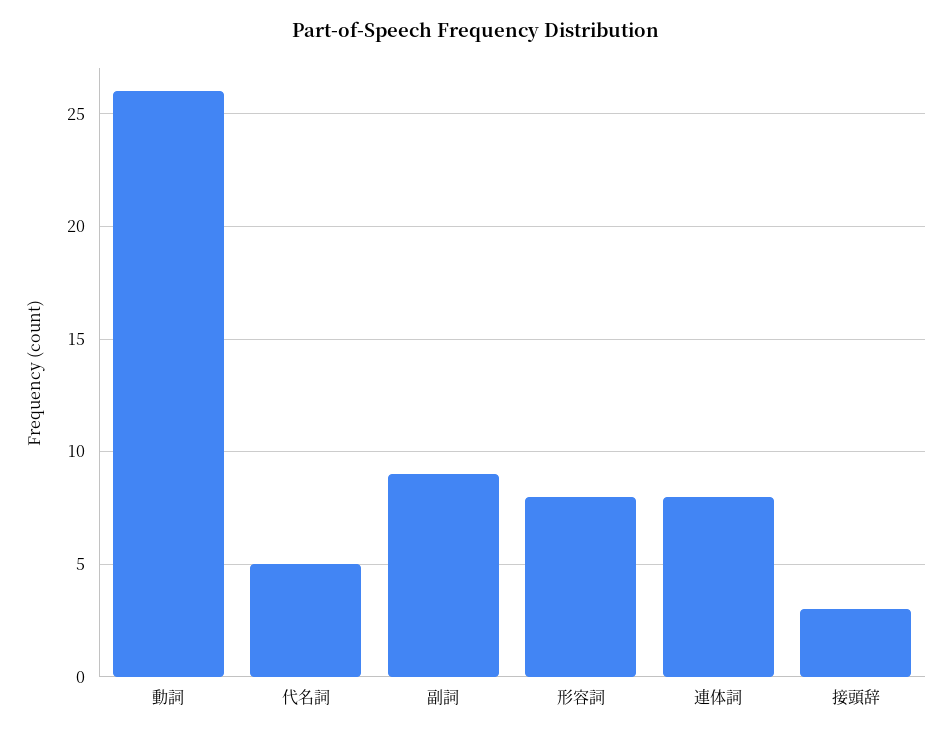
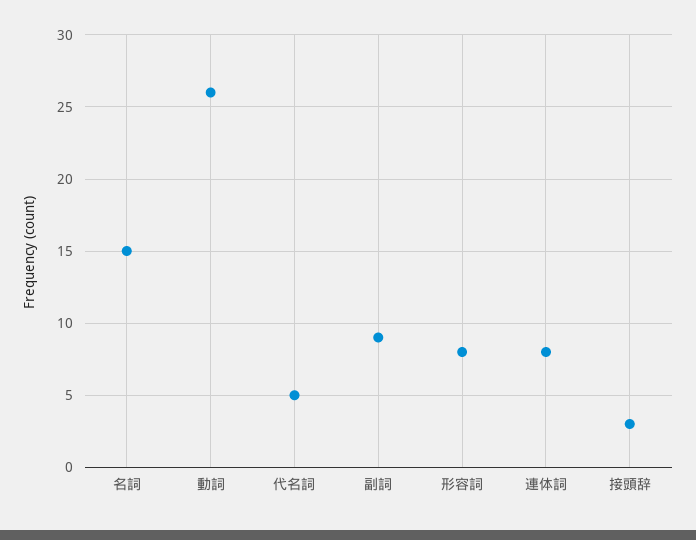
名詞: none -> 15

